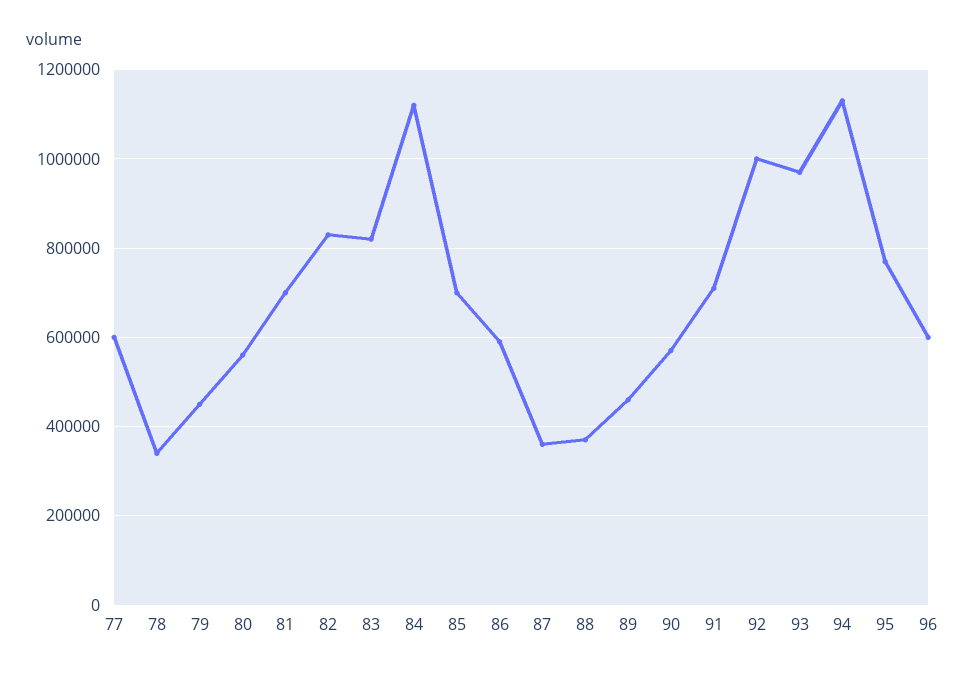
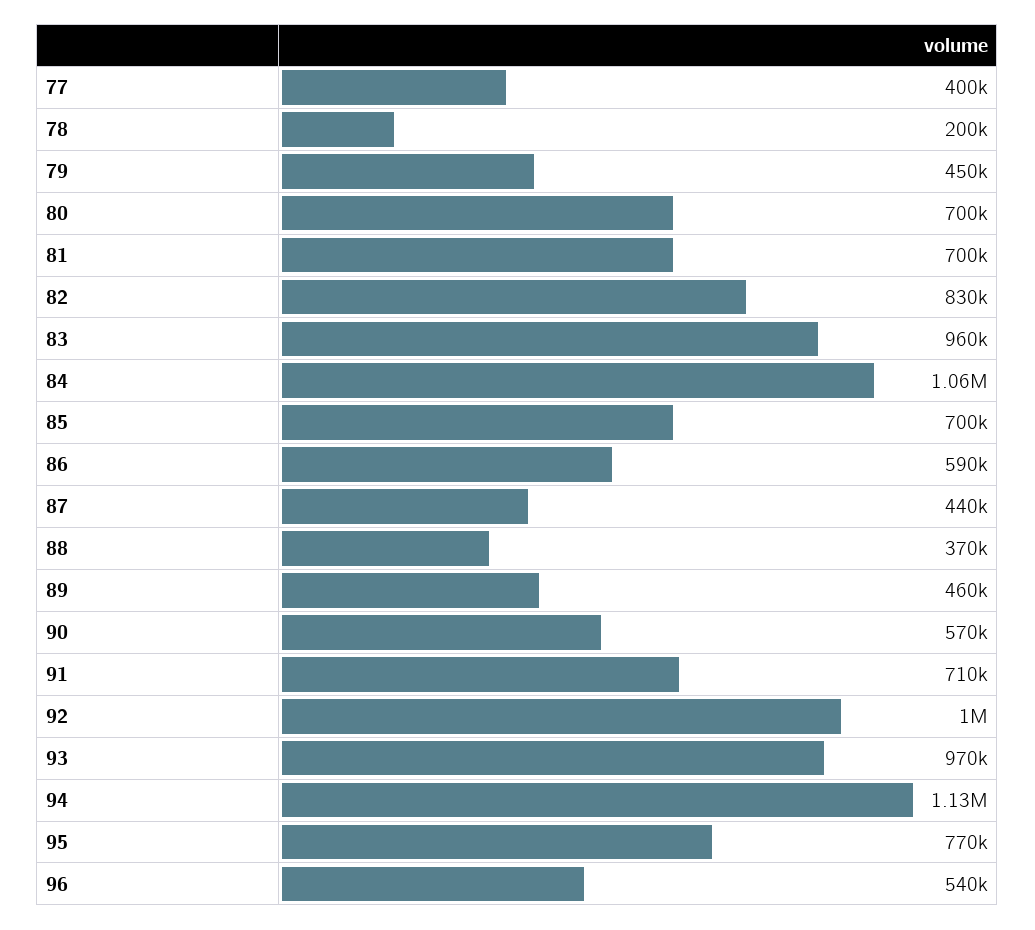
77: 600000 -> 400000
78: 340000 -> 200000
80: 560000 -> 700000
83: 820000 -> 960000
84: 1120000 -> 1060000
87: 360000 -> 440000
96: 600000 -> 540000

